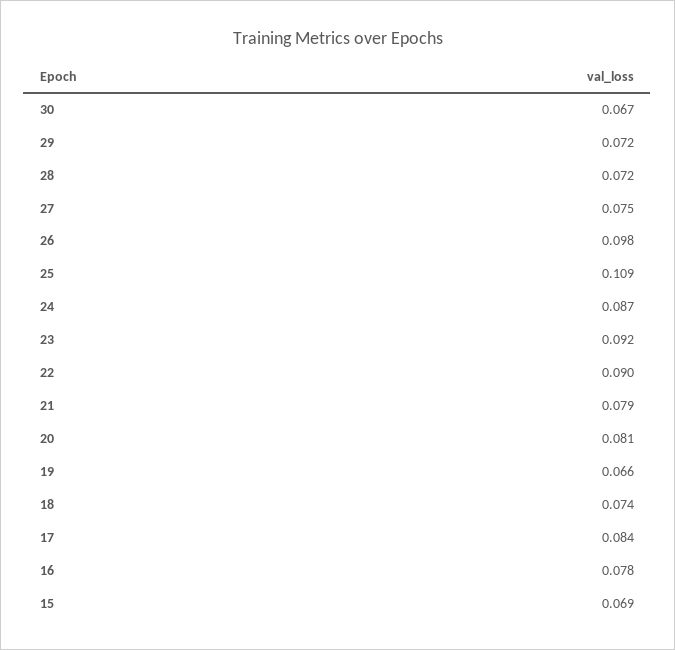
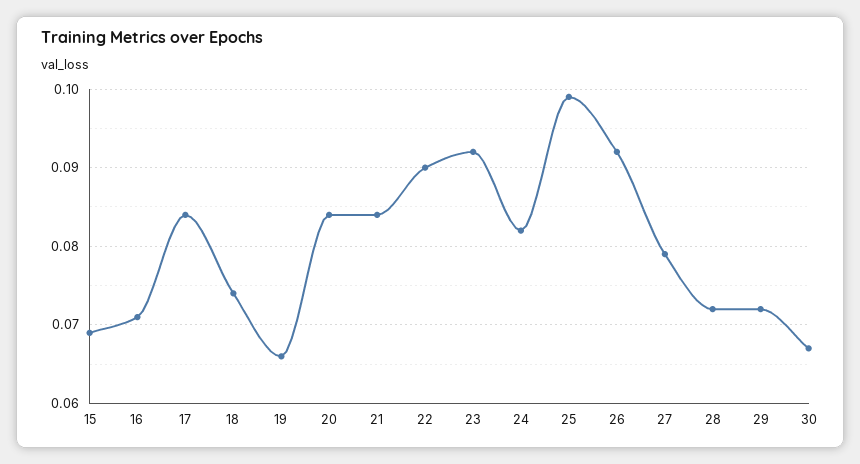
27: 0.075 -> 0.079
26: 0.098 -> 0.092
25: 0.109 -> 0.099
24: 0.087 -> 0.082
21: 0.079 -> 0.084
20: 0.081 -> 0.084
16: 0.078 -> 0.071

